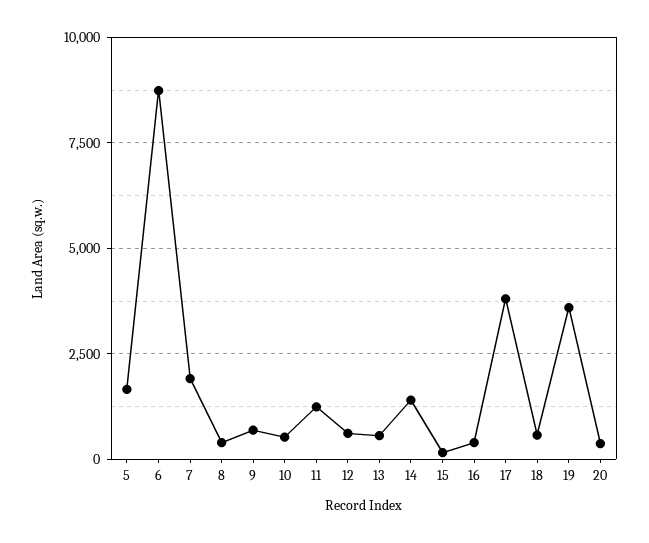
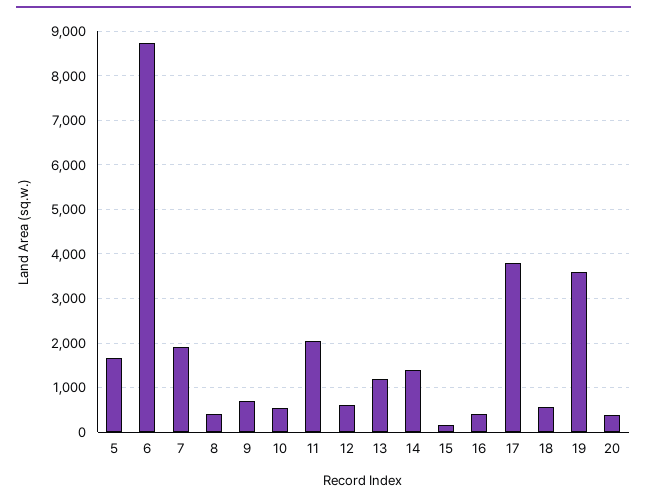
11: 1250 -> 2000
13: 500 -> 1200

